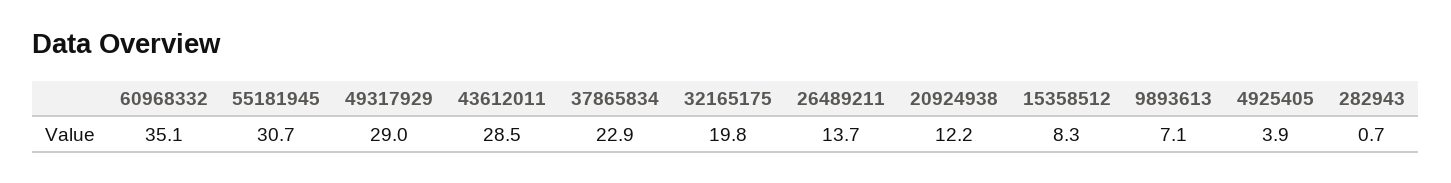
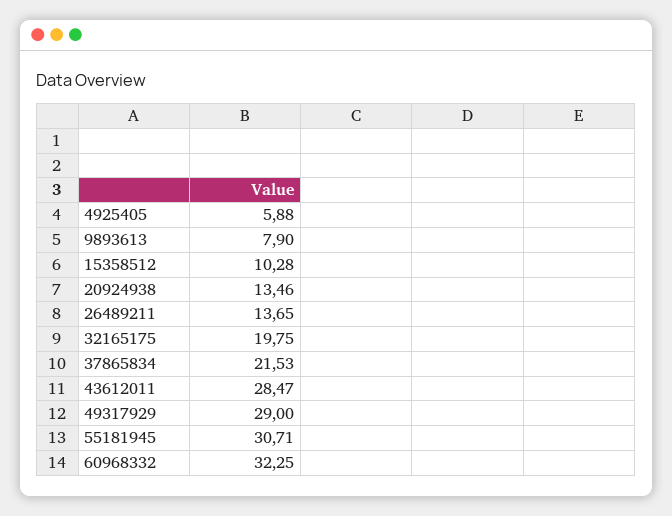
60968332: 35.1 -> 32.25
37865834: 22.9 -> 21.53
20924938: 12.2 -> 13.46
15358512: 8.3 -> 10.28
9893613: 7.1 -> 7.9
4925405: 3.9 -> 5.88
282943: 0.7 -> none

